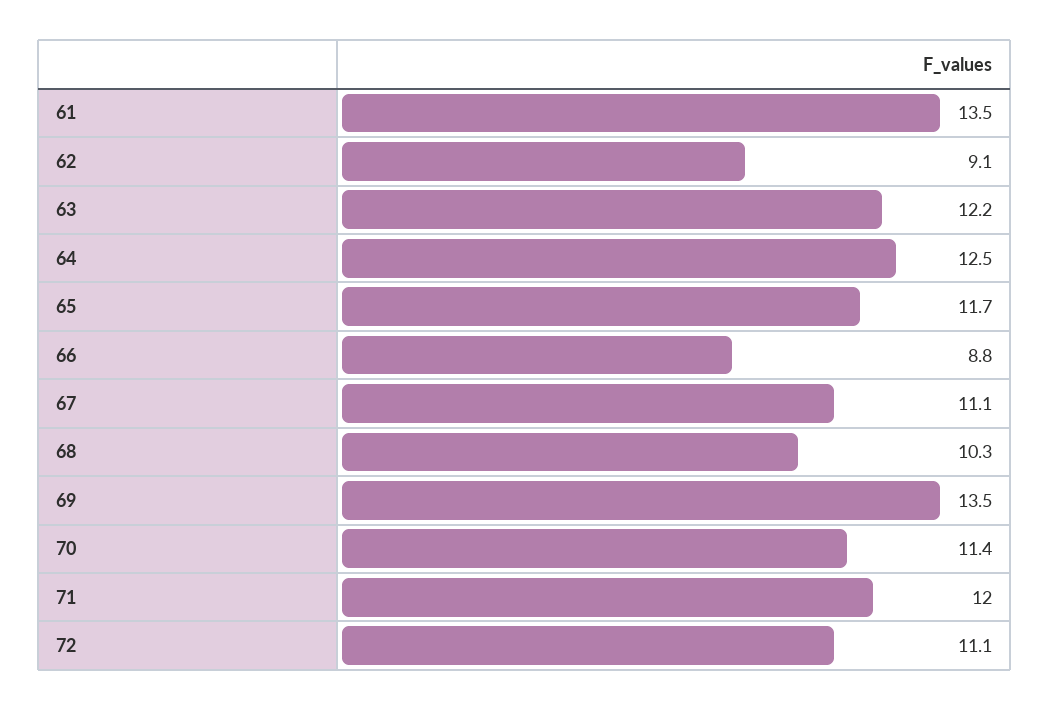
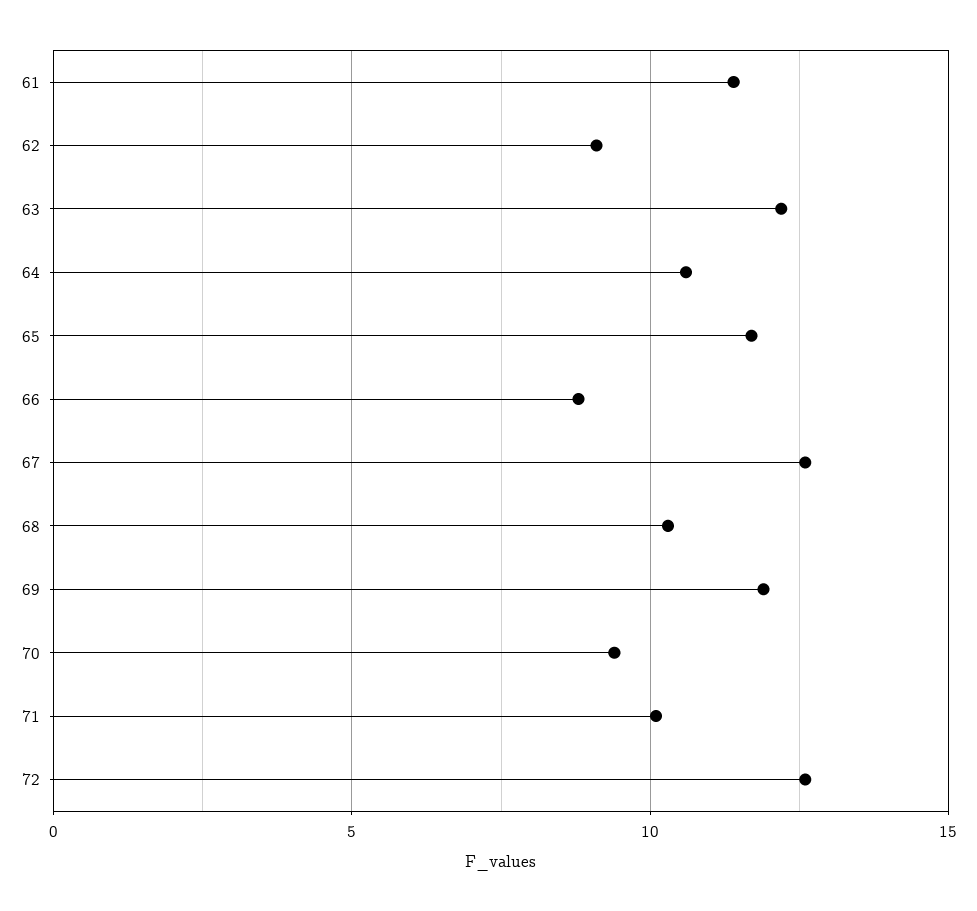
61: 13.5 -> 11.5
64: 12.5 -> 10.5
67: 11.1 -> 12.5
69: 13.5 -> 12
70: 11.4 -> 9.5
71: 12 -> 10
72: 11.1 -> 12.5

